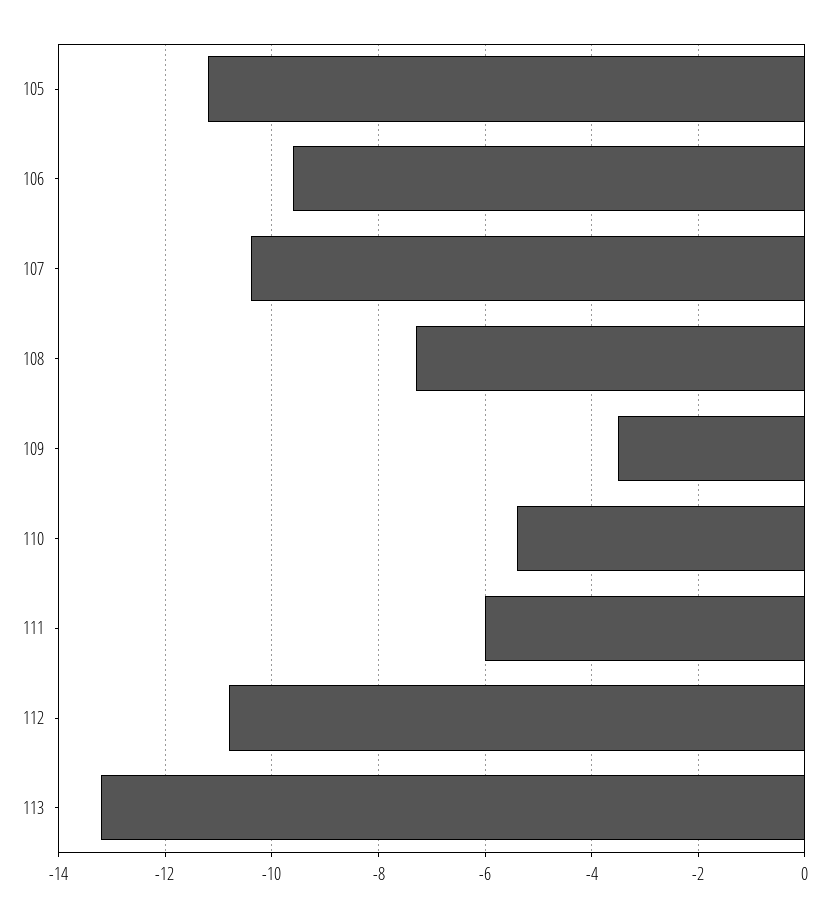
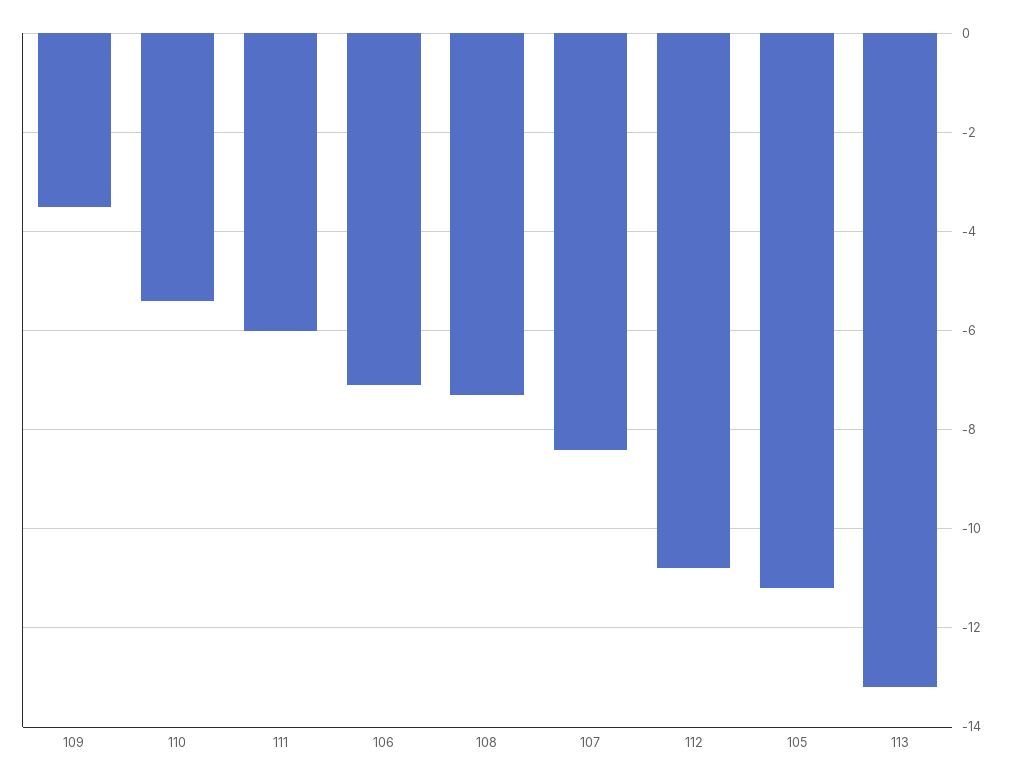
106: -9.5 -> -7
107: -10.5 -> -8.5

